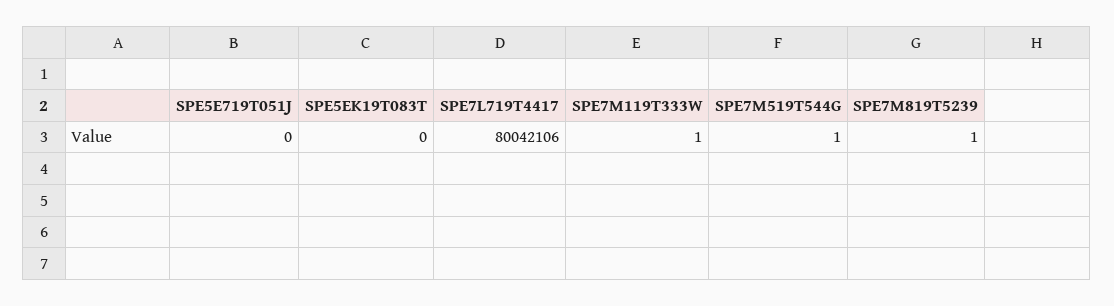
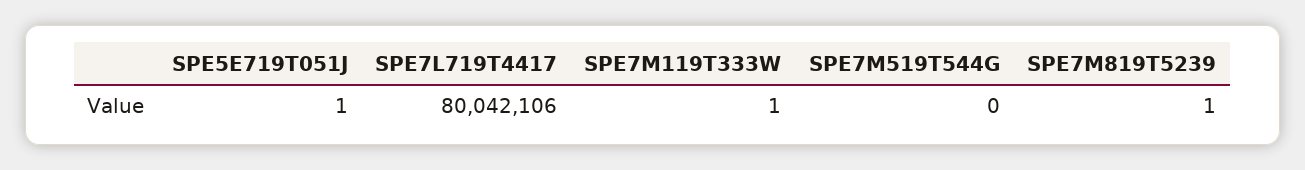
SPE5E719T051J: 0 -> 1
SPE5EK19T083T: 0 -> none
SPE7M519T544G: 1 -> 0

